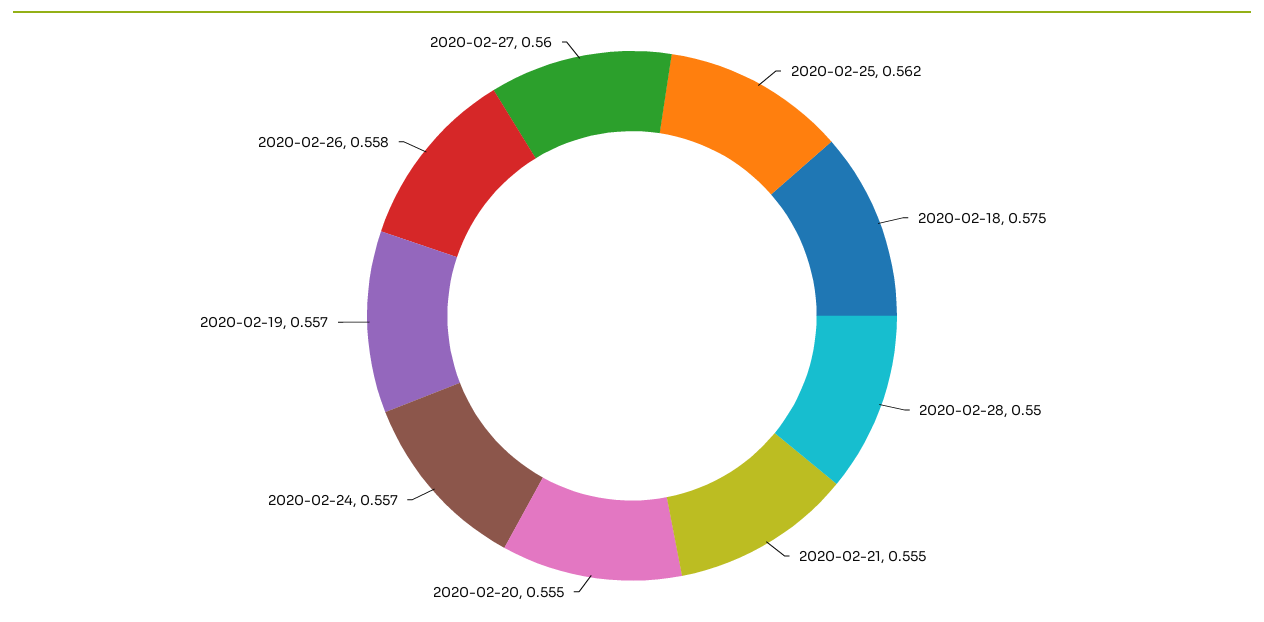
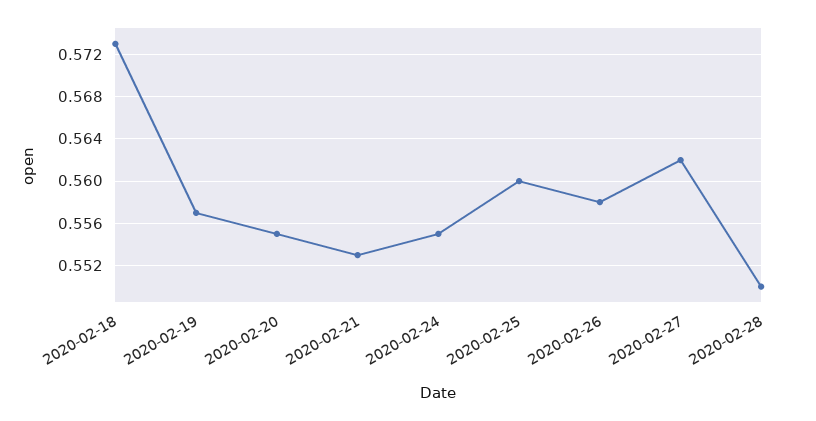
2020-02-25: 0.562 -> 0.56
2020-02-18: 0.575 -> 0.573
2020-02-21: 0.555 -> 0.553
2020-02-24: 0.557 -> 0.555
2020-02-27: 0.56 -> 0.562

